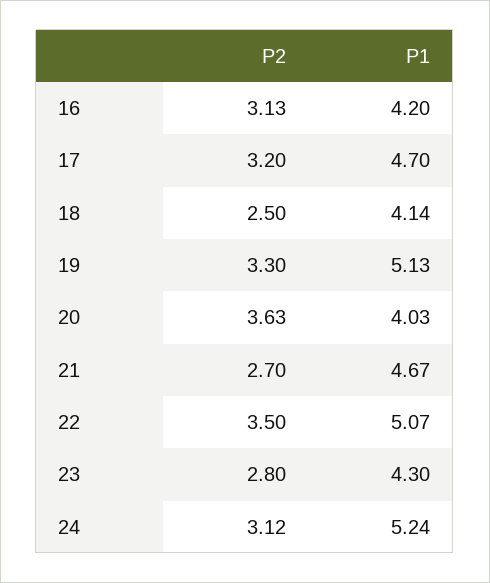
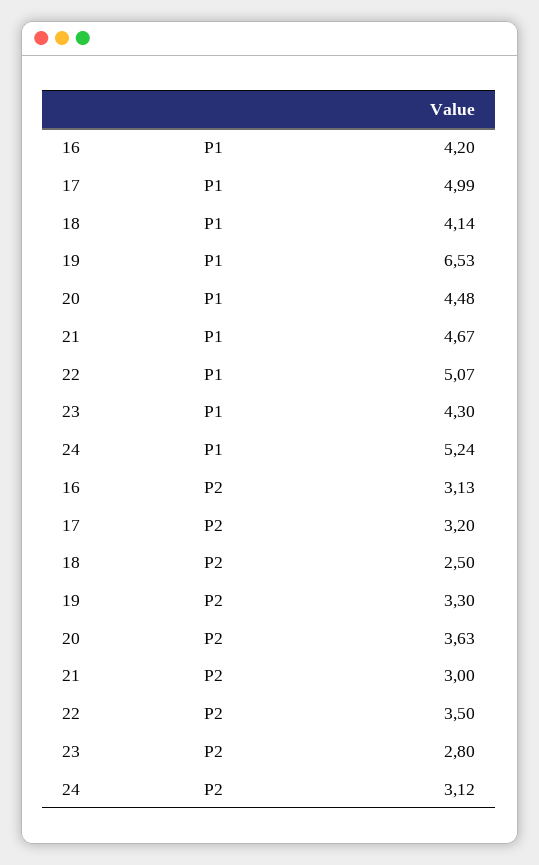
P1, 17: 4.7 -> 4.99
P1, 19: 5.13 -> 6.53
P1, 20: 4.03 -> 4.48
P2, 21: 2.7 -> 3

